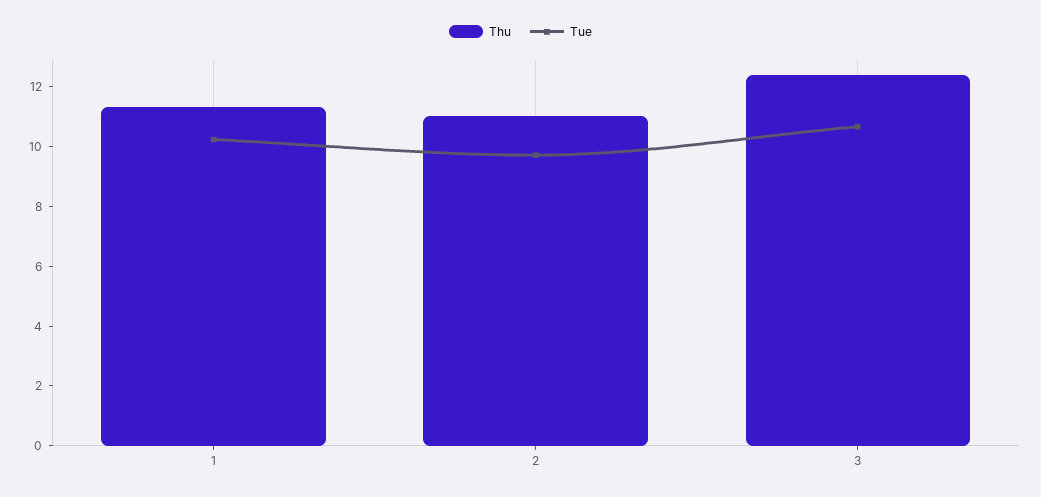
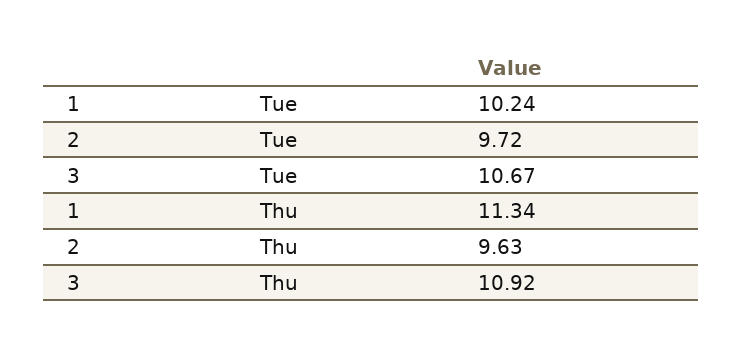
Thu, 2: 11 -> 9.63
Thu, 3: 12.5 -> 10.92

